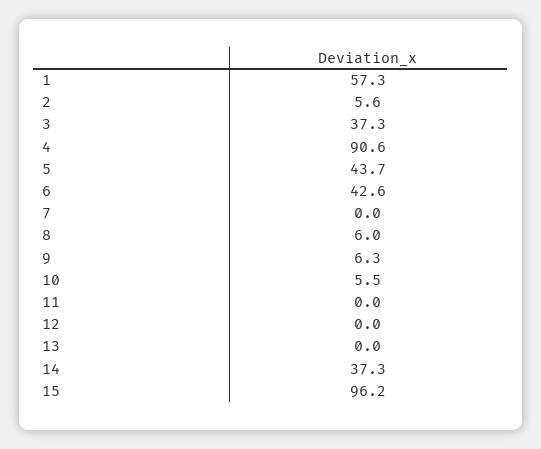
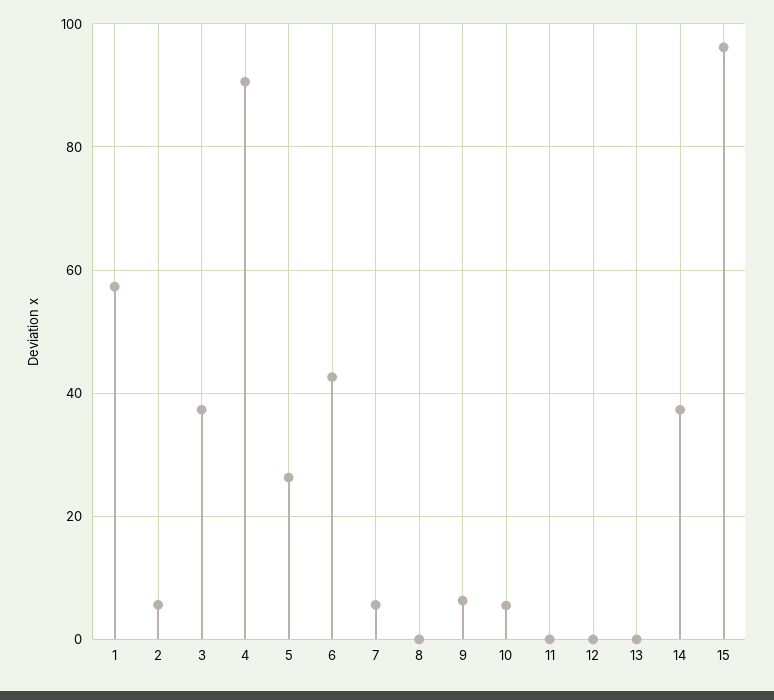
5: 43.7 -> 26
7: 0 -> 6
8: 6 -> 0

